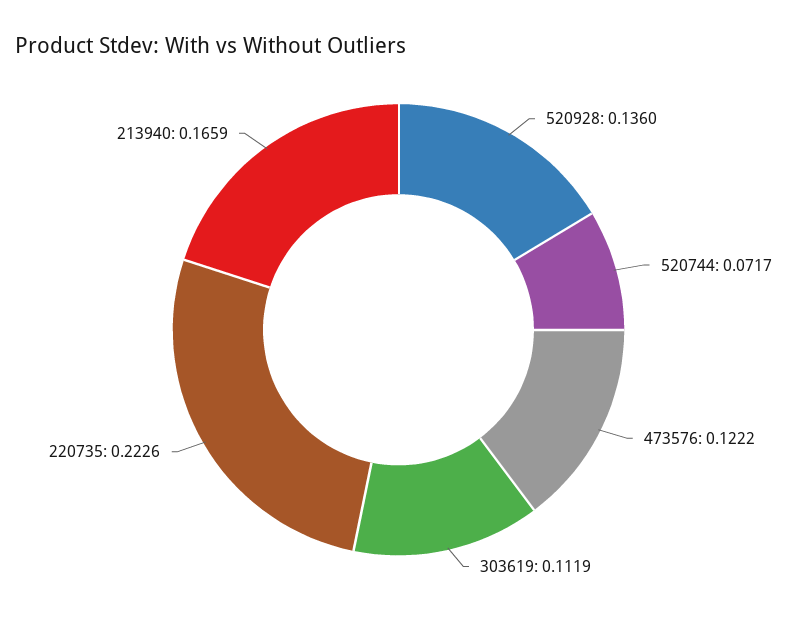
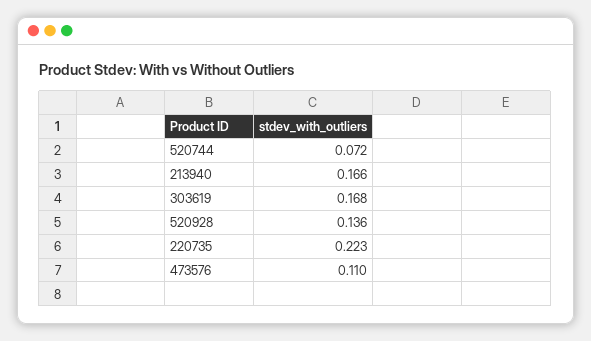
473576: 0.1222 -> 0.11
303619: 0.1119 -> 0.168

